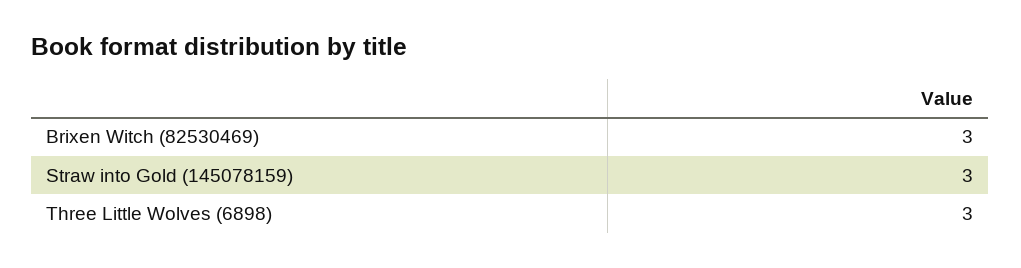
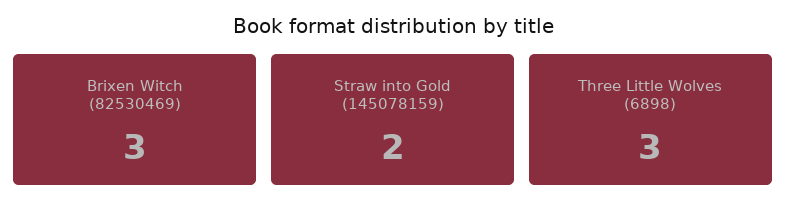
Straw into Gold (145078159): 3 -> 2

